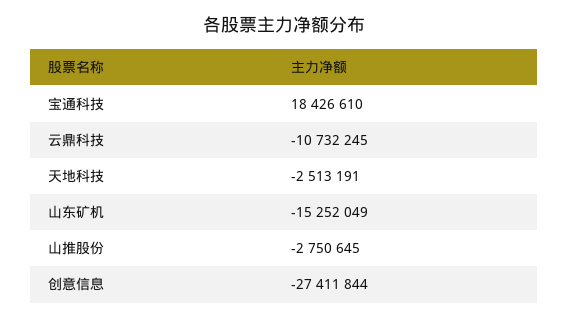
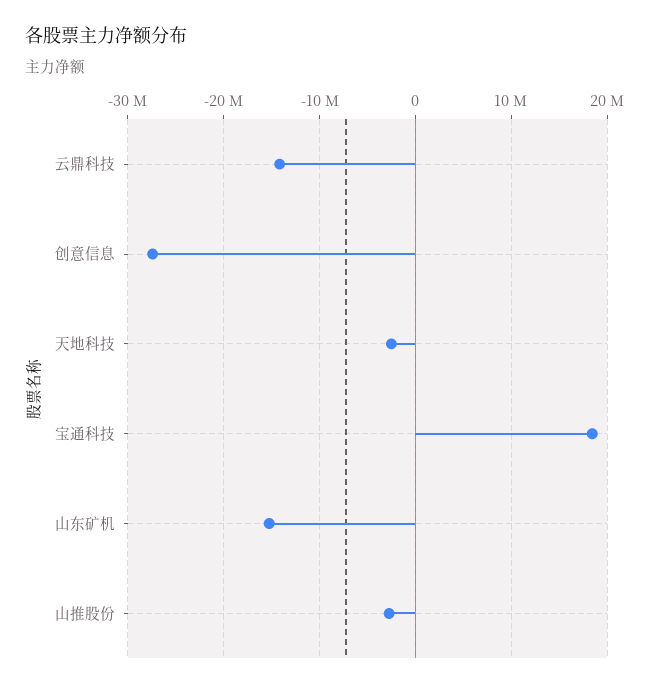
云鼎科技: -10732245 -> -14000000

